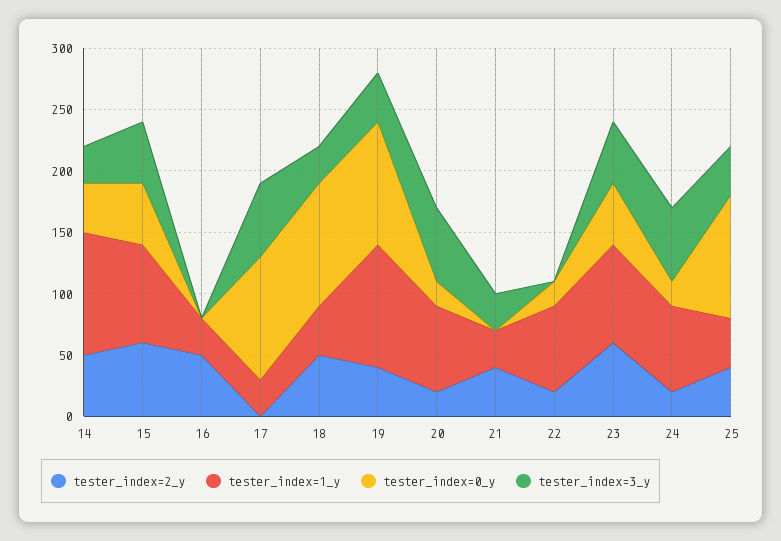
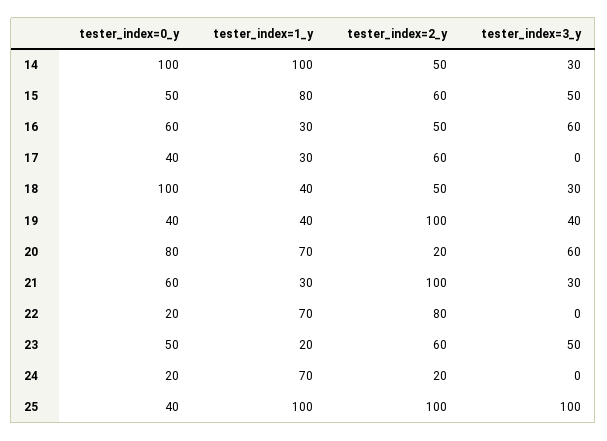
tester_index=0_y, 14: 40 -> 100
tester_index=0_y, 16: 0 -> 60
tester_index=3_y, 16: 0 -> 60
tester_index=2_y, 17: 0 -> 60
tester_index=0_y, 17: 100 -> 40
tester_index=3_y, 17: 60 -> 0
tester_index=2_y, 19: 40 -> 100
tester_index=1_y, 19: 100 -> 40
tester_index=0_y, 19: 100 -> 40
tester_index=0_y, 20: 20 -> 80
tester_index=2_y, 21: 40 -> 100
tester_index=0_y, 21: 0 -> 60
tester_index=2_y, 22: 20 -> 80
tester_index=1_y, 23: 80 -> 20
tester_index=3_y, 24: 60 -> 0
tester_index=2_y, 25: 40 -> 100
tester_index=1_y, 25: 40 -> 100
tester_index=0_y, 25: 100 -> 40
tester_index=3_y, 25: 40 -> 100

